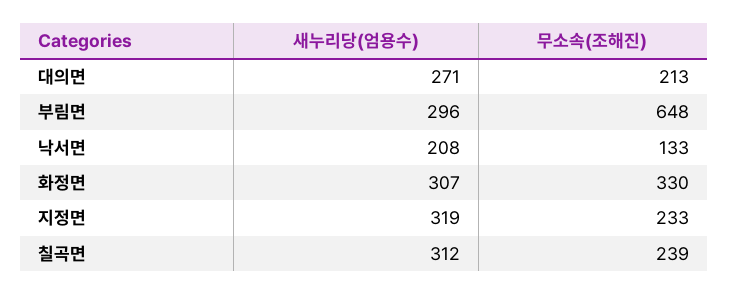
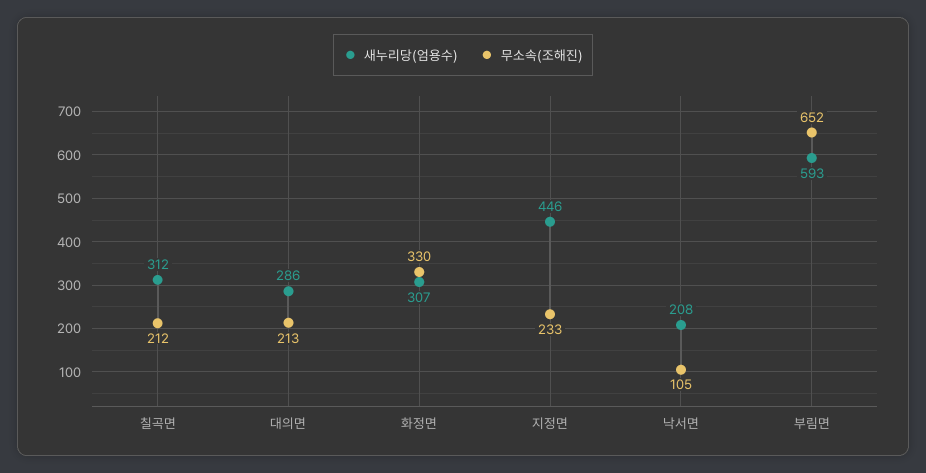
새누리당(엄용수), 대의면: 271 -> 286
새누리당(엄용수), 부림면: 296 -> 593
무소속(조해진), 부림면: 648 -> 652
무소속(조해진), 낙서면: 133 -> 105
새누리당(엄용수), 지정면: 319 -> 446
무소속(조해진), 칠곡면: 239 -> 212

